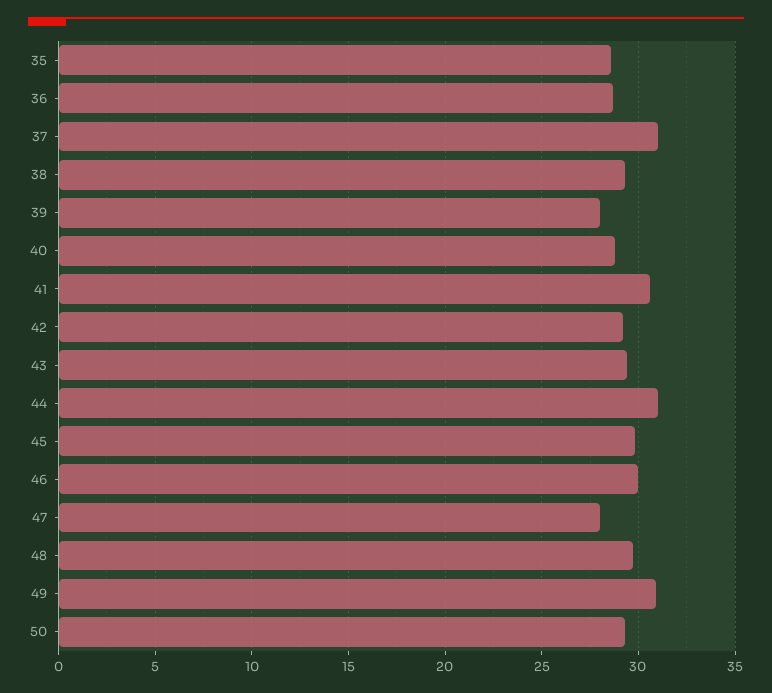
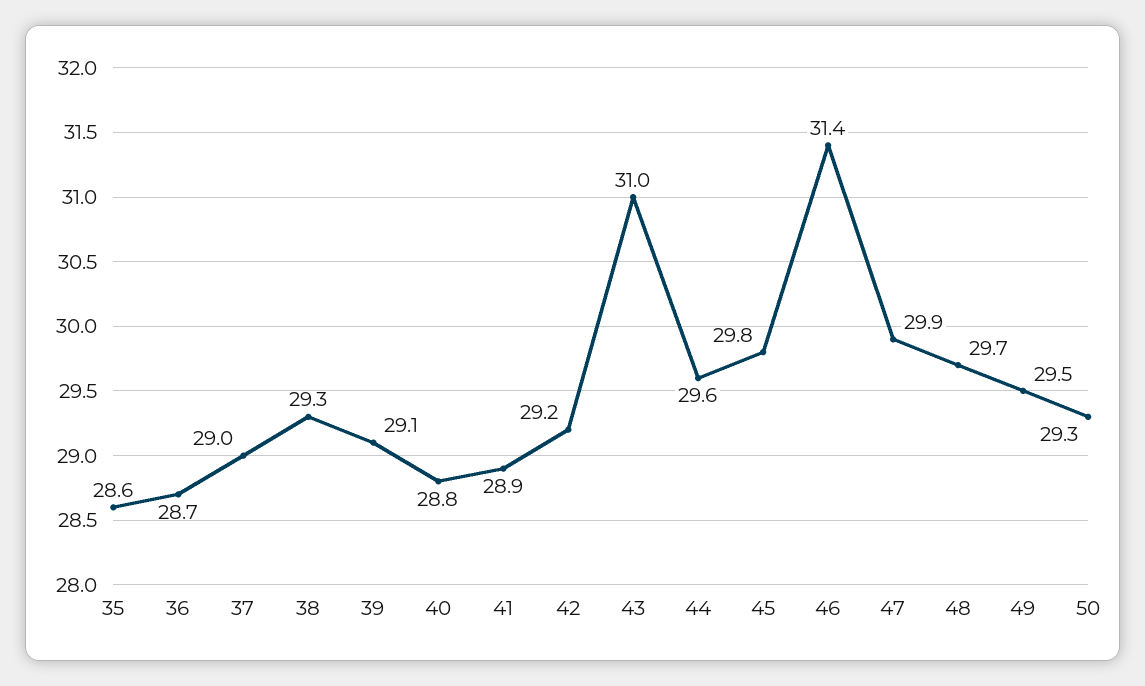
37: 31 -> 29
39: 28 -> 29.1
41: 30.5 -> 28.9
43: 29.5 -> 31
44: 31 -> 29.6
46: 30 -> 31.4
47: 28 -> 29.9
49: 31 -> 29.5

